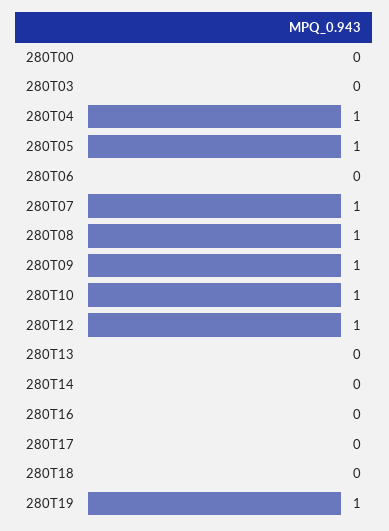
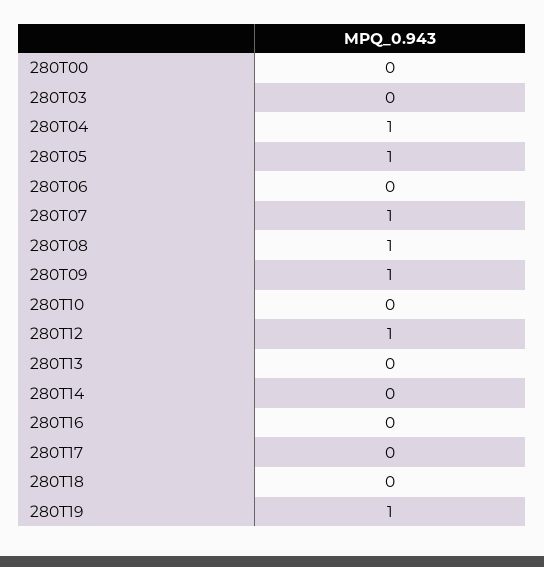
280T10: 1 -> 0

